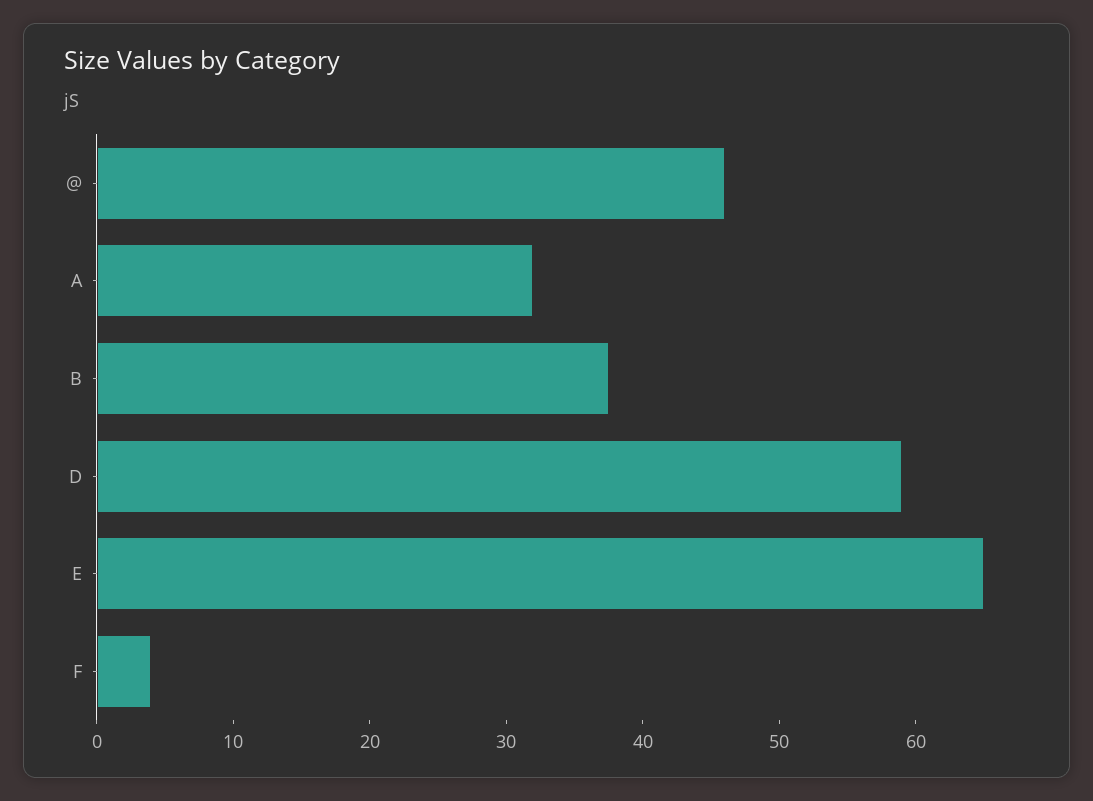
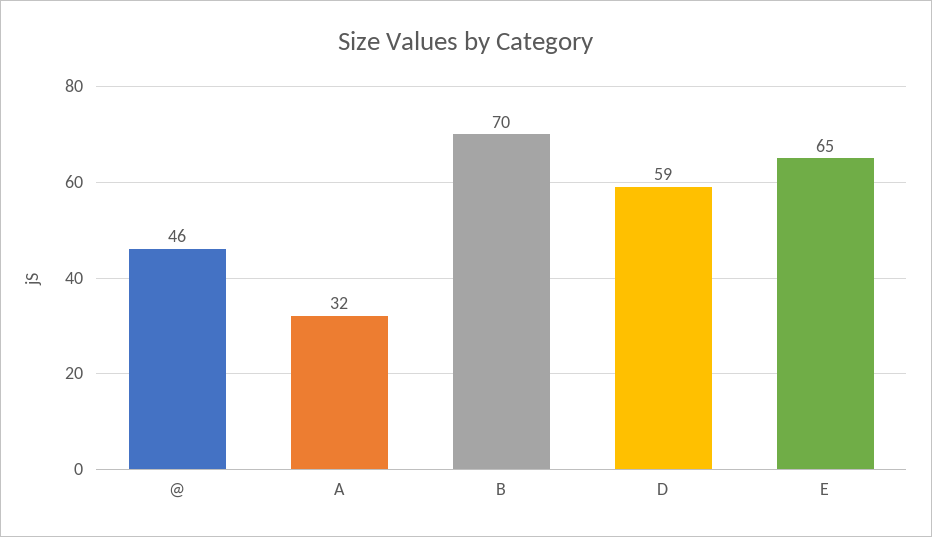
B: 38 -> 70
F: 4 -> none

